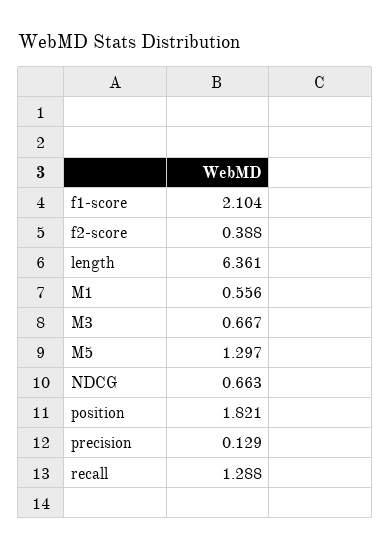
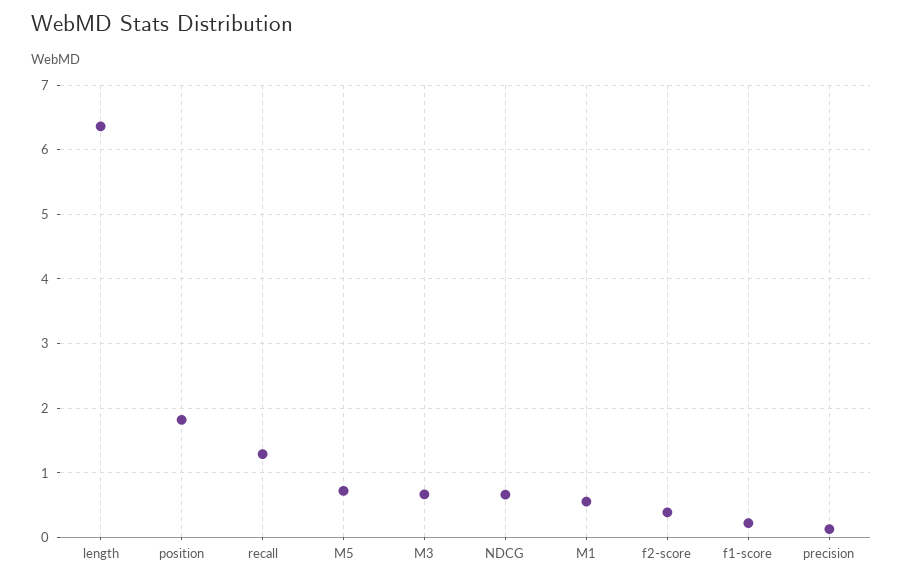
f1-score: 2.104 -> 0.2
M5: 1.297 -> 0.7

